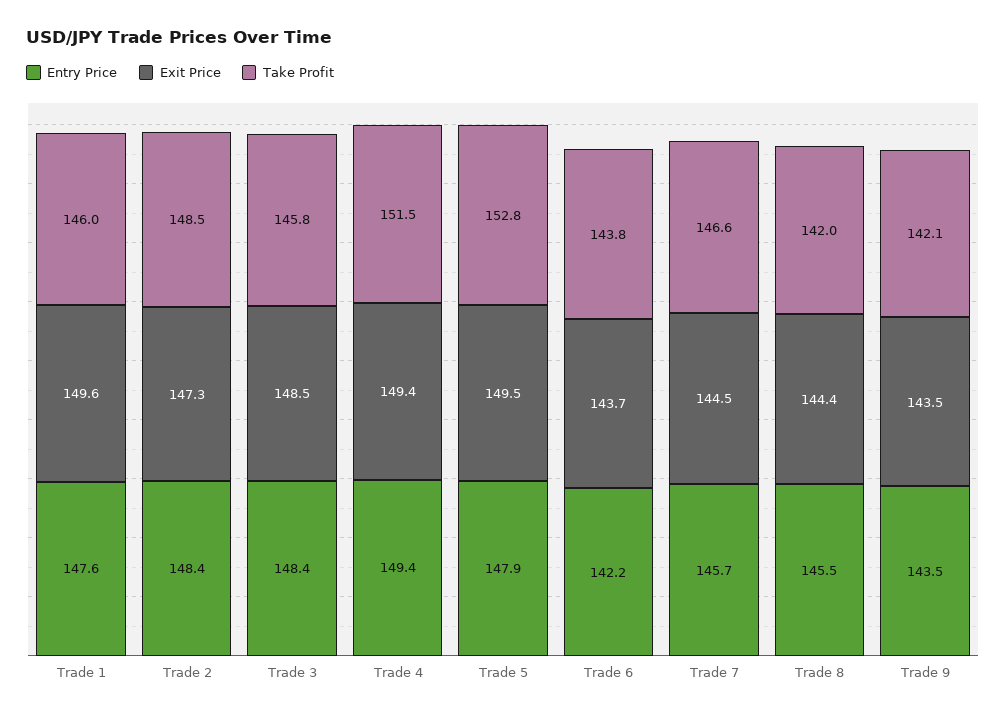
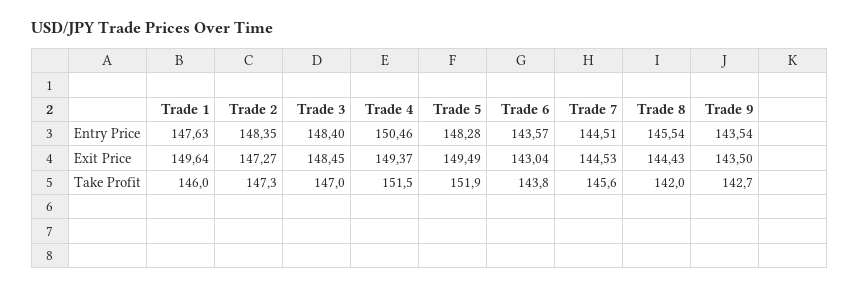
Take Profit, Trade 2: 148.5 -> 147.3
Take Profit, Trade 3: 145.8 -> 147
Entry Price, Trade 4: 149.4 -> 150.46
Entry Price, Trade 5: 147.9 -> 148.28
Take Profit, Trade 5: 152.8 -> 151.9
Entry Price, Trade 6: 142.2 -> 143.57
Exit Price, Trade 6: 143.7 -> 143.04
Entry Price, Trade 7: 145.7 -> 144.51
Take Profit, Trade 7: 146.6 -> 145.6
Take Profit, Trade 9: 142.1 -> 142.7

